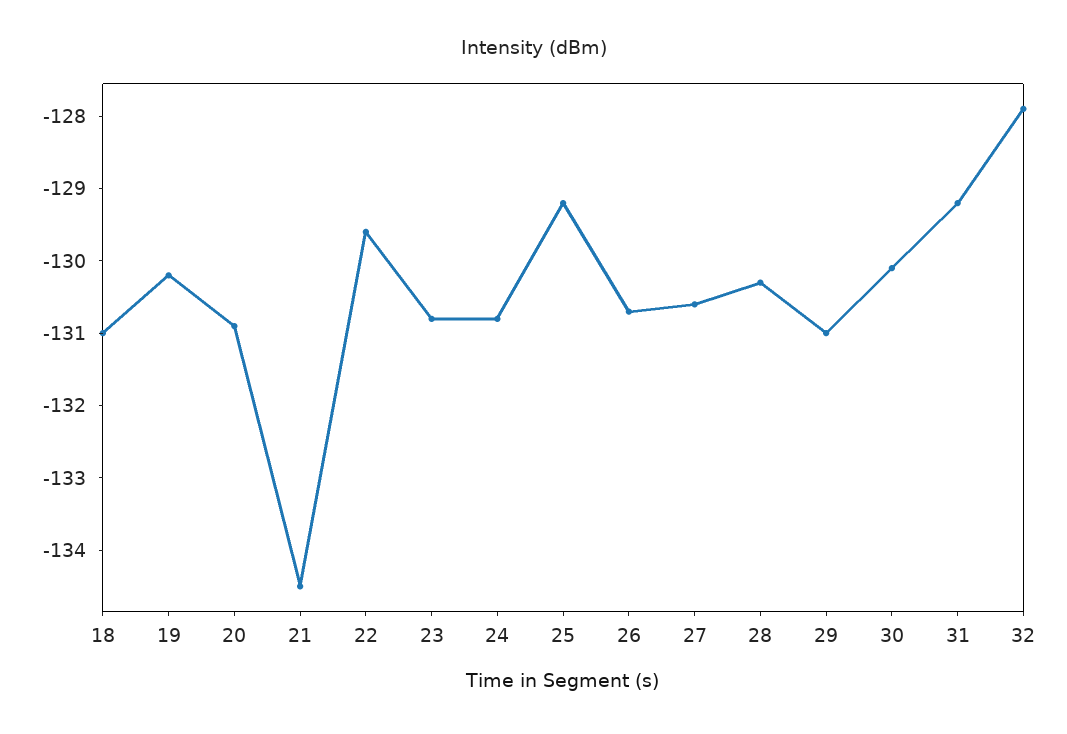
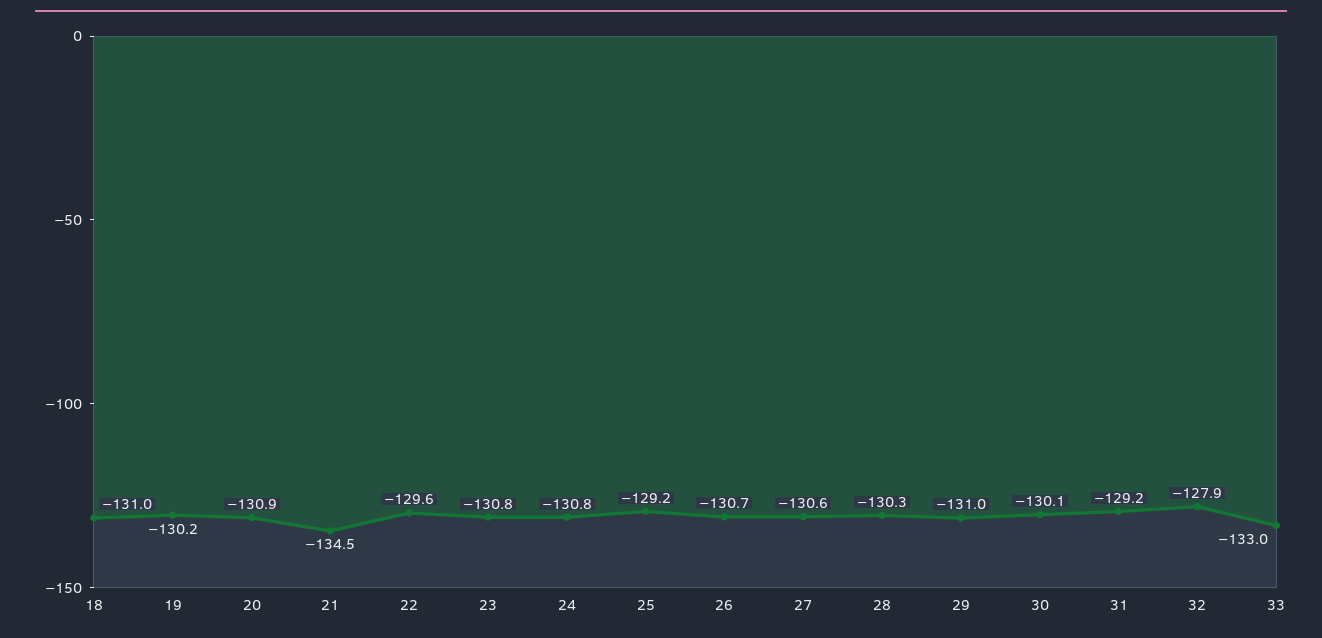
33: none -> -133

